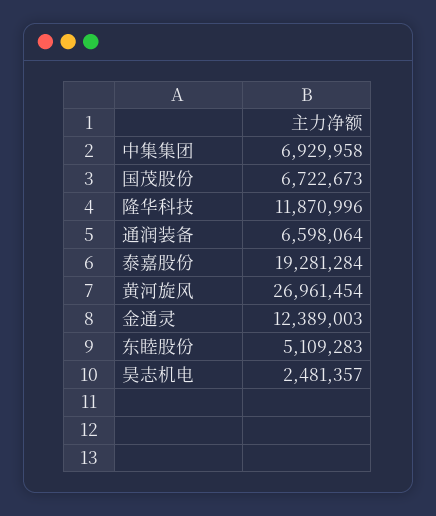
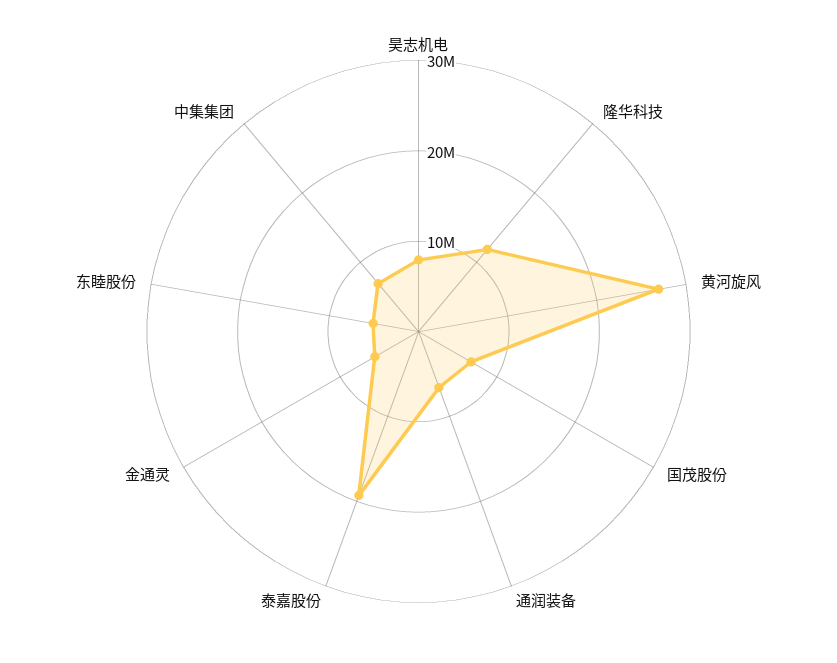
金通灵: 12389003 -> 6000000
昊志机电: 2481357 -> 8000000

